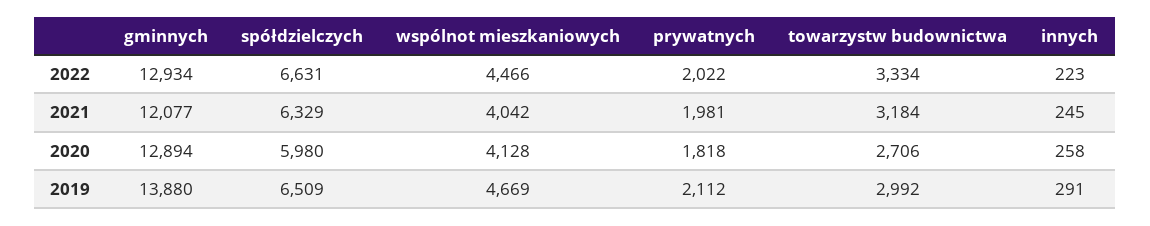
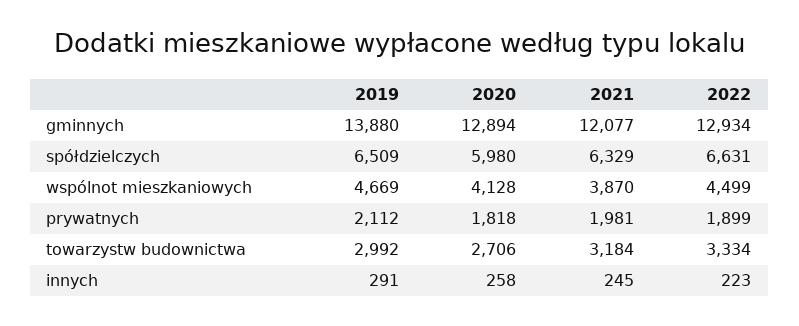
wspólnot mieszkaniowych, 2022: 4466 -> 4499
prywatnych, 2022: 2022 -> 1899
wspólnot mieszkaniowych, 2021: 4042 -> 3870

